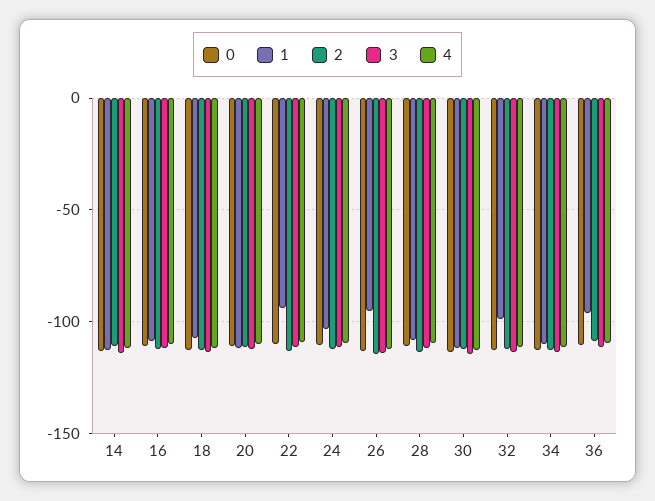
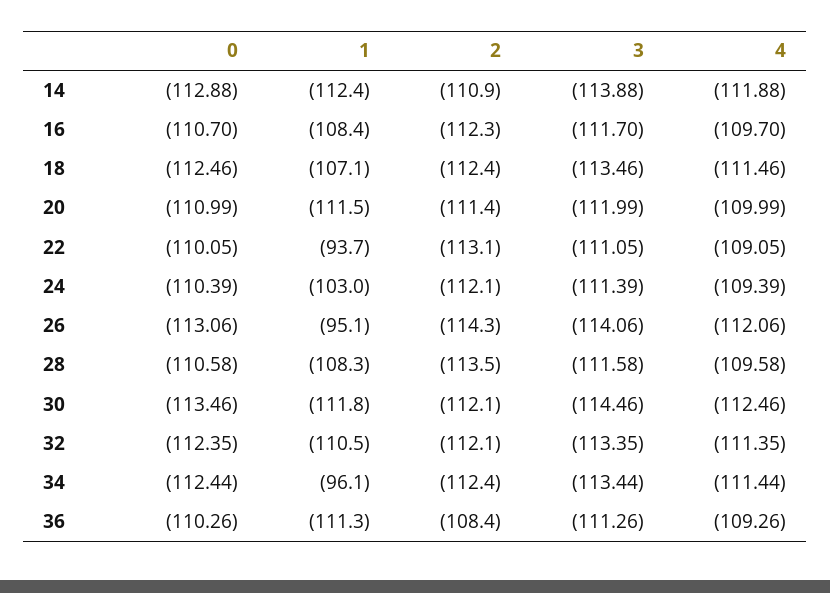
1, 32: -100 -> -110.5
1, 34: -110 -> -96.1
1, 36: -95 -> -111.3

